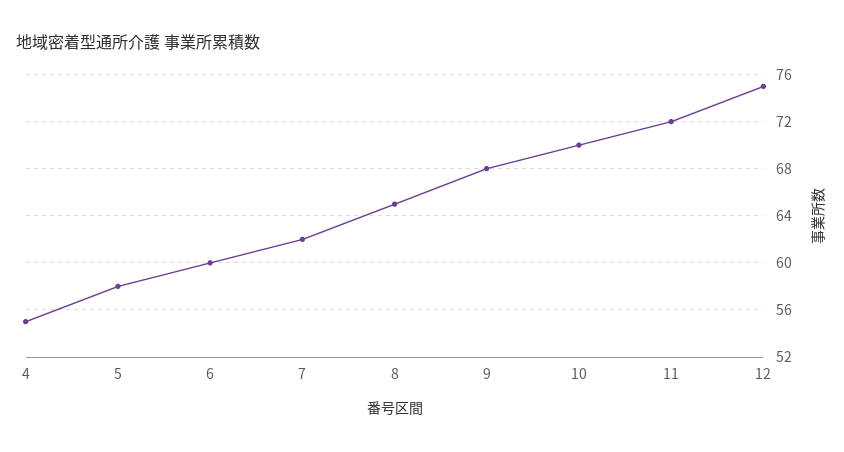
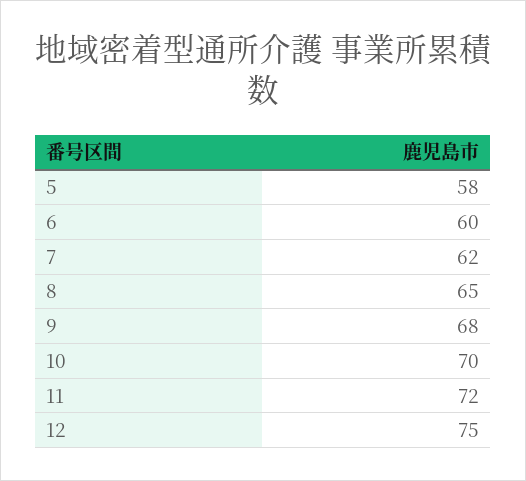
4: 55 -> none

